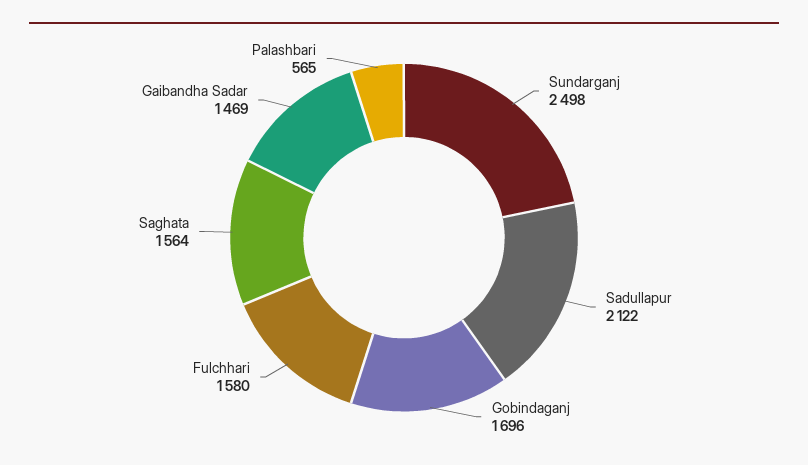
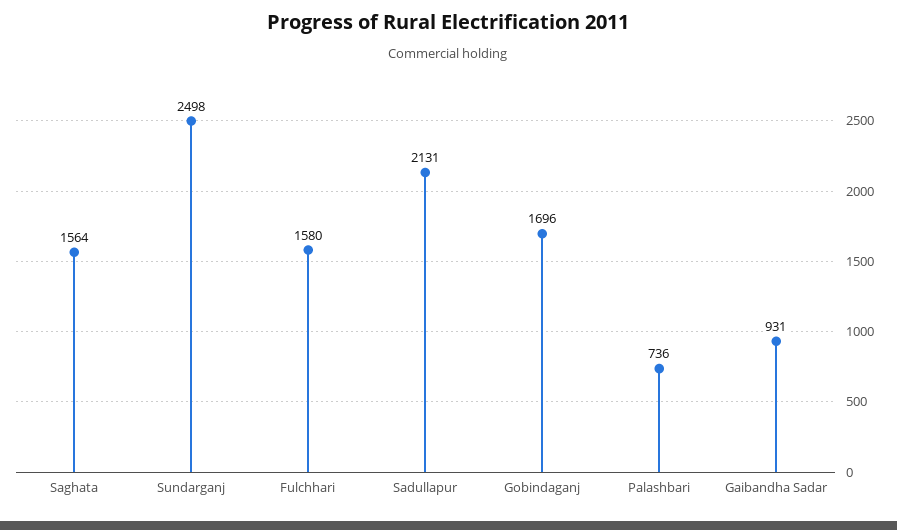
Sadullapur: 2122 -> 2131
Gaibandha Sadar: 1469 -> 931
Palashbari: 565 -> 736

